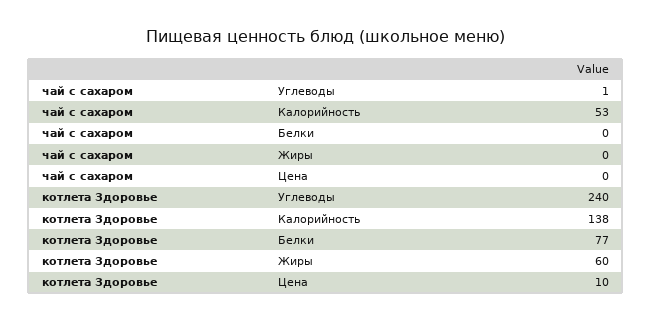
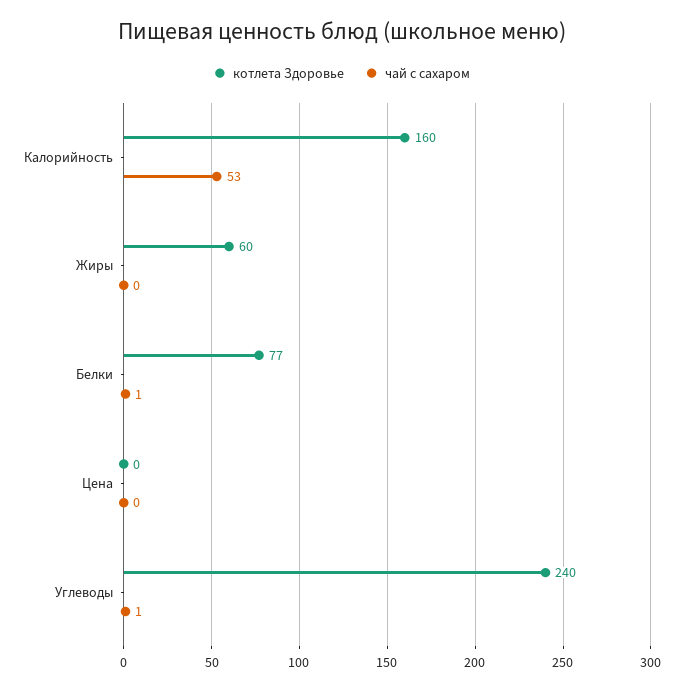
чай с сахаром, Белки: 0 -> 1
котлета Здоровье, Калорийность: 138 -> 160
котлета Здоровье, Цена: 10 -> 0

